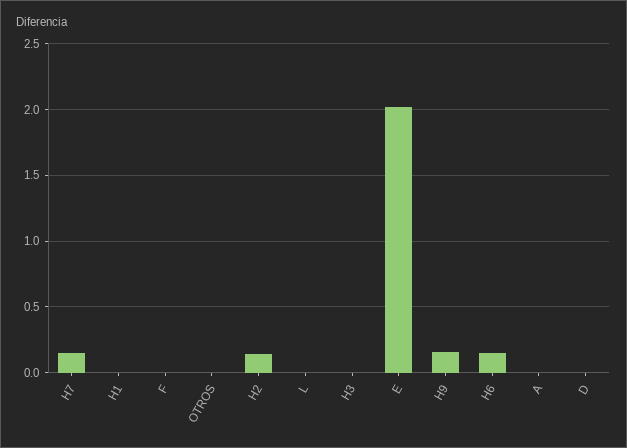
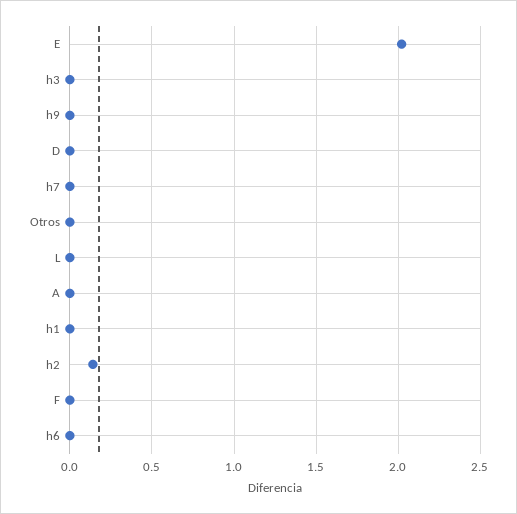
H7: 0.15 -> 0
H9: 0.15 -> 0
H6: 0.15 -> 0

